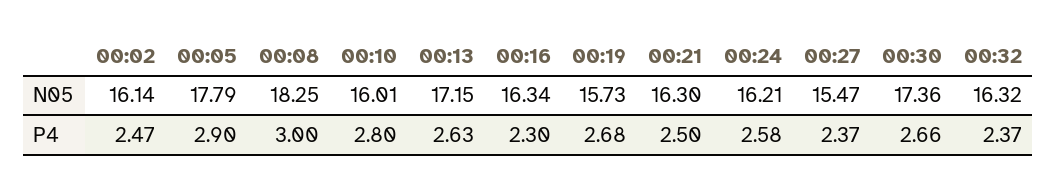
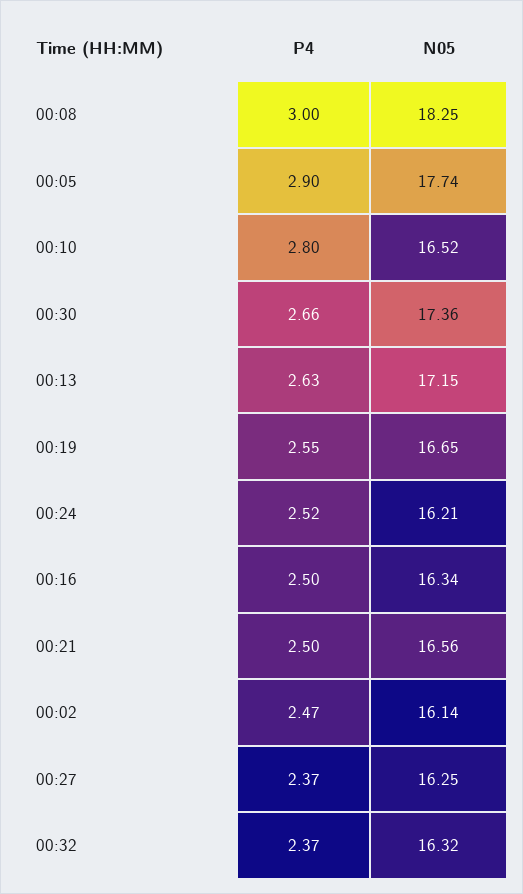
00:05, N05: 17.79 -> 17.74
00:10, N05: 16.01 -> 16.52
00:19, N05: 15.73 -> 16.65
00:21, N05: 16.3 -> 16.56
00:27, N05: 15.47 -> 16.25
00:16, P4: 2.3 -> 2.5
00:19, P4: 2.68 -> 2.55
00:24, P4: 2.58 -> 2.52

